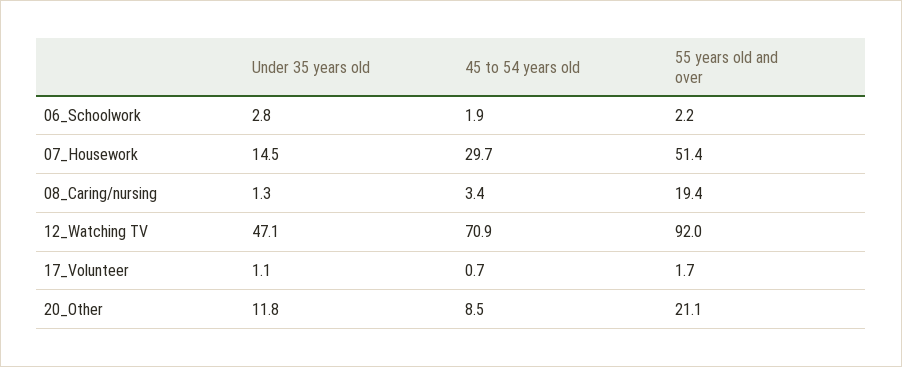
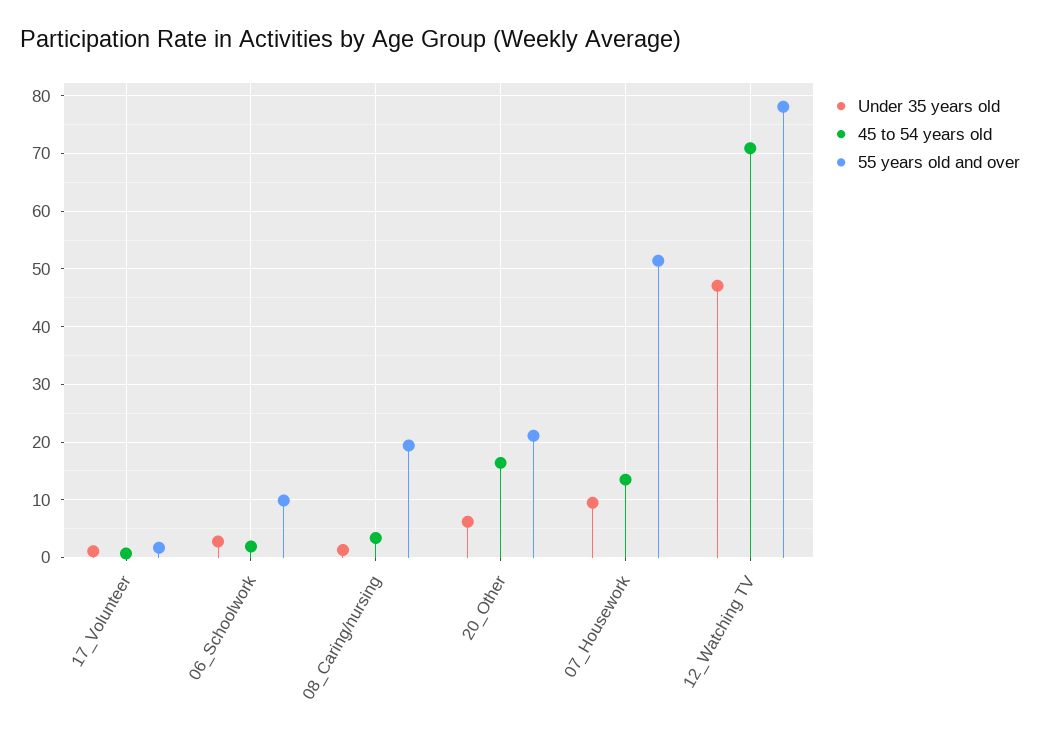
55 years old and over, 06_Schoolwork: 2.2 -> 10
Under 35 years old, 07_Housework: 14.5 -> 10
45 to 54 years old, 07_Housework: 29.7 -> 14
55 years old and over, 12_Watching TV: 92 -> 78
Under 35 years old, 20_Other: 11.8 -> 6
45 to 54 years old, 20_Other: 8.5 -> 16

